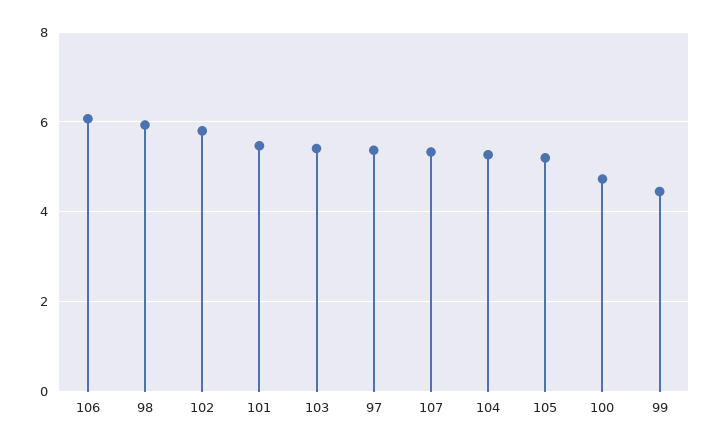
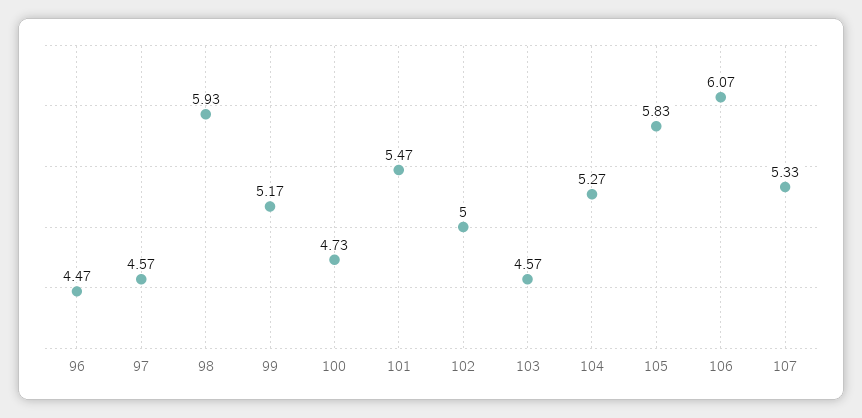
102: 5.8 -> 5
103: 5.4 -> 4.57
97: 5.4 -> 4.57
105: 5.2 -> 5.83
99: 4.4 -> 5.17
96: none -> 4.47

